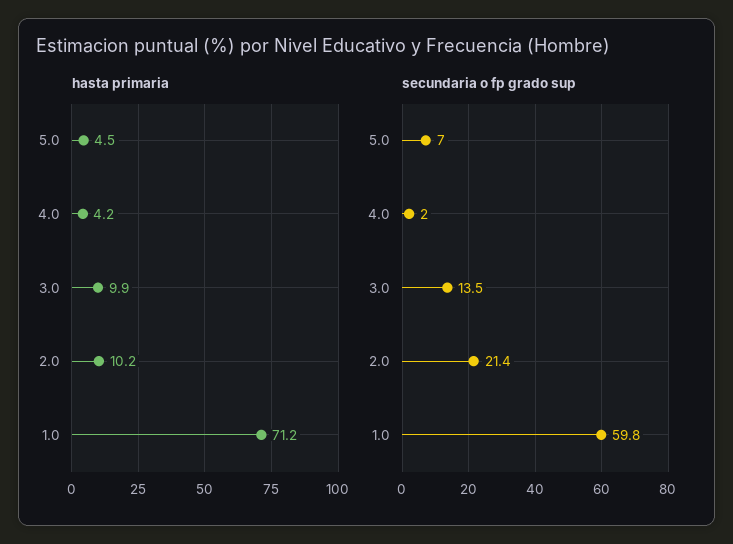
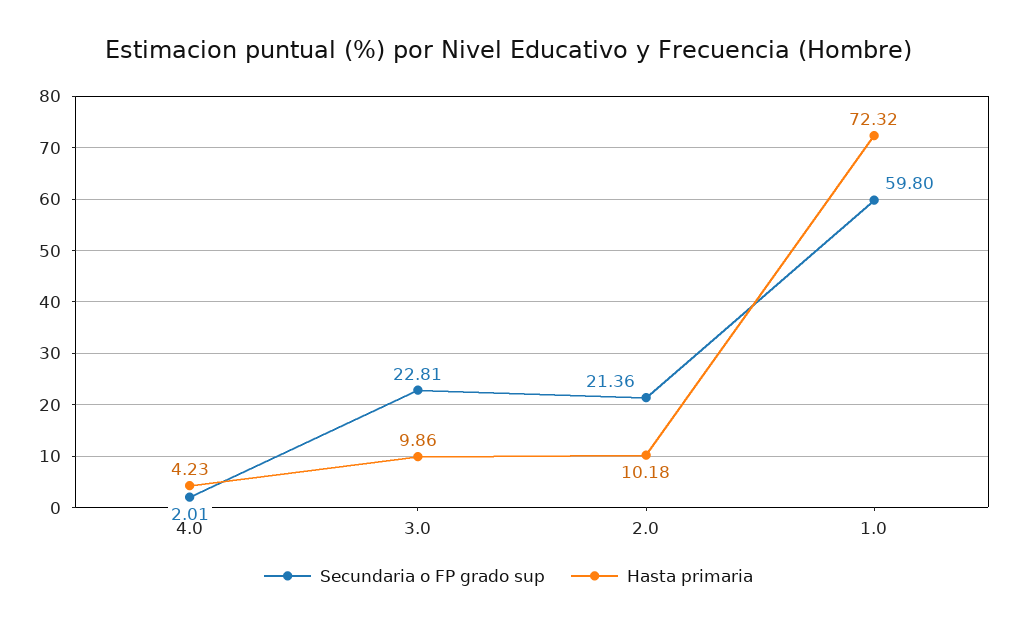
hasta primaria, 5.0: 4.5 -> none
hasta primaria, 1.0: 71.2 -> 72.32
secundaria o fp grado sup, 5.0: 7 -> none
secundaria o fp grado sup, 3.0: 13.5 -> 22.81

